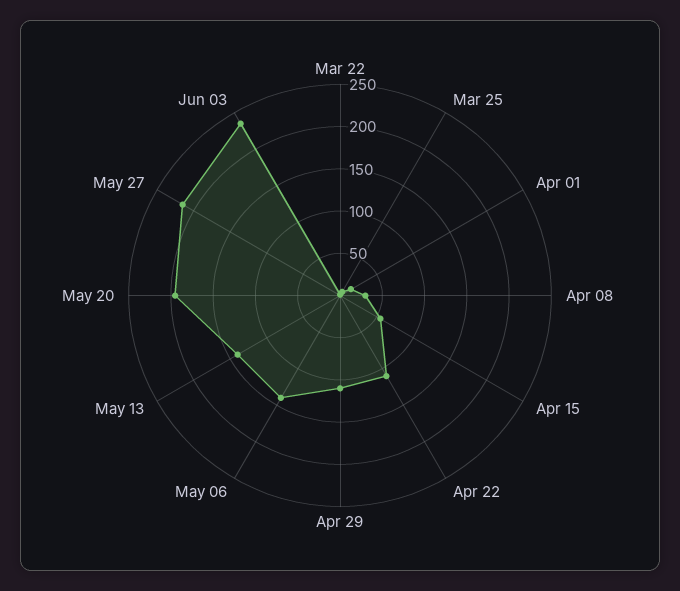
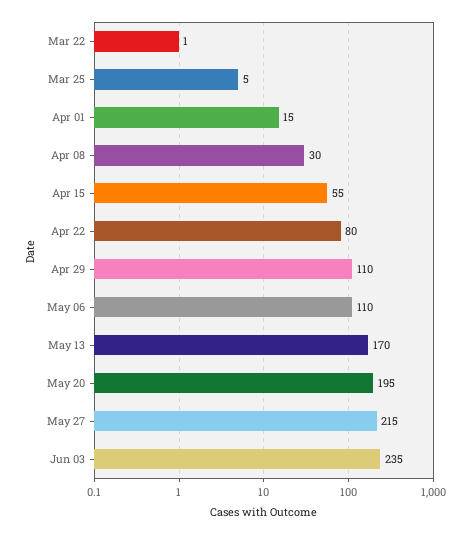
Apr 22: 110 -> 80
May 06: 140 -> 110
May 13: 140 -> 170

